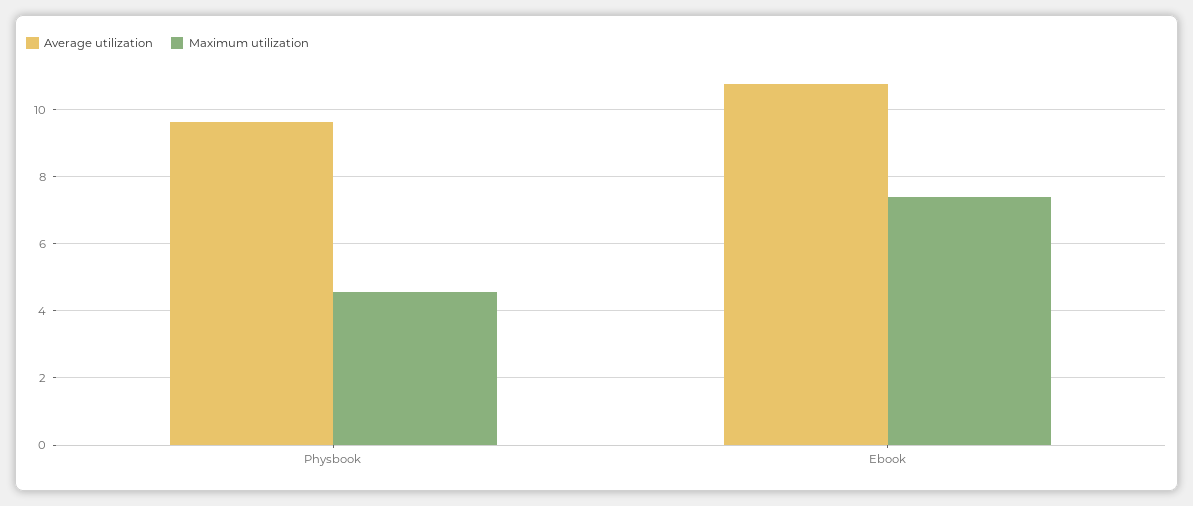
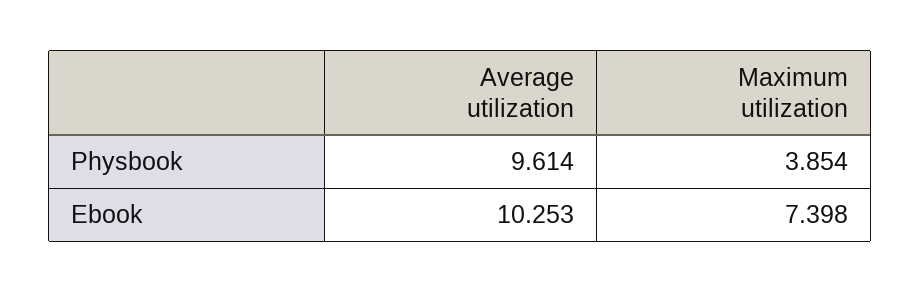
Maximum utilization, Physbook: 4.6 -> 3.854
Average utilization, Ebook: 10.8 -> 10.253

